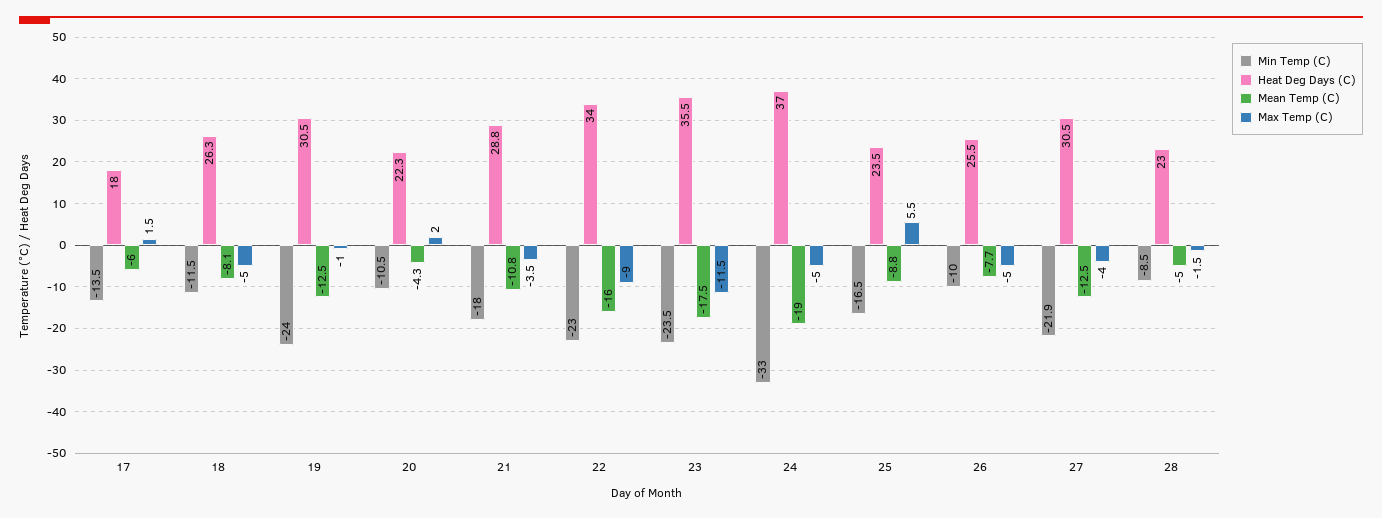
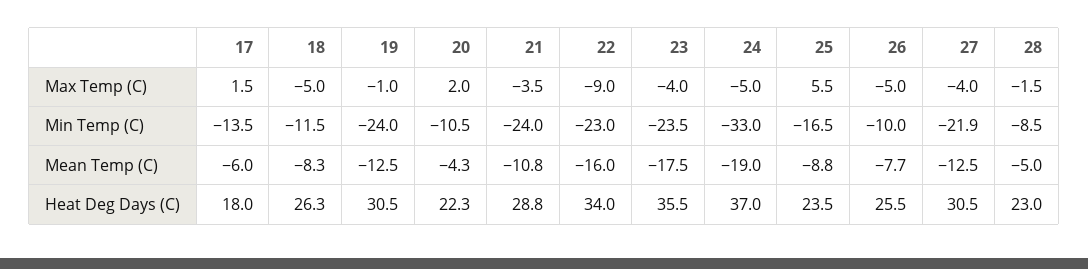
Mean Temp (C), 18: -8.1 -> -8.3
Min Temp (C), 21: -18 -> -24
Max Temp (C), 23: -11.5 -> -4

